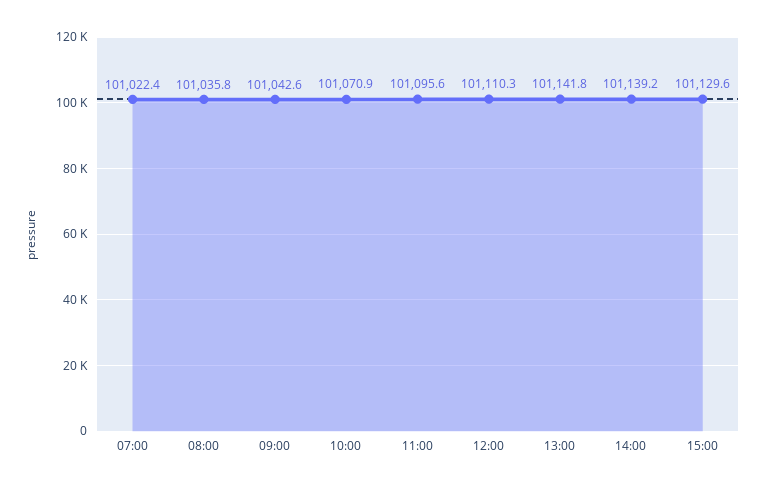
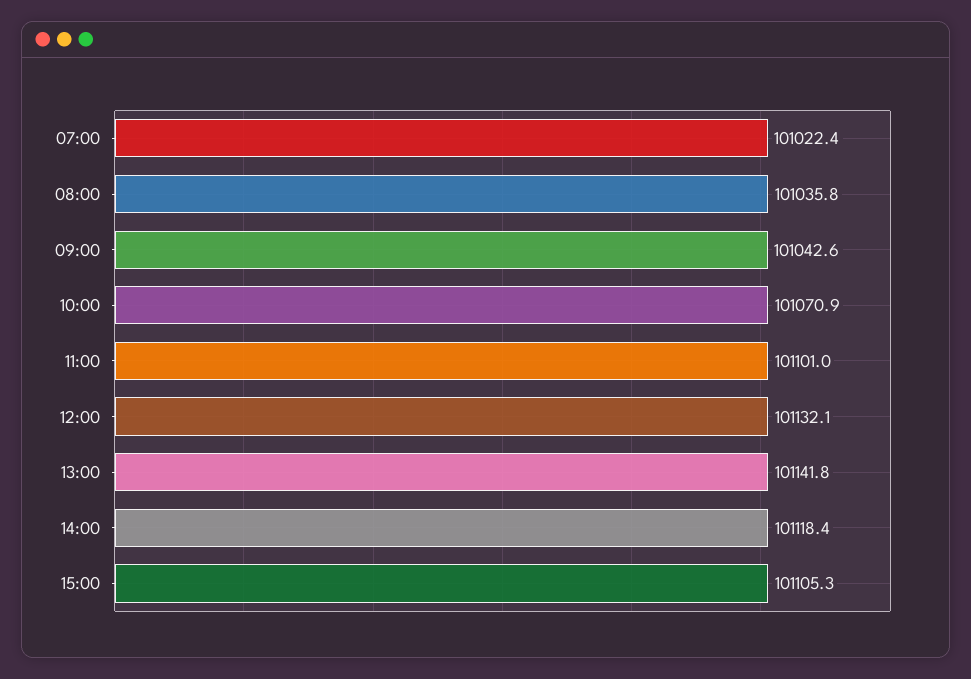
11:00: 101095.6 -> 101101
12:00: 101110.3 -> 101132.1
14:00: 101139.2 -> 101118.4
15:00: 101129.6 -> 101105.3

